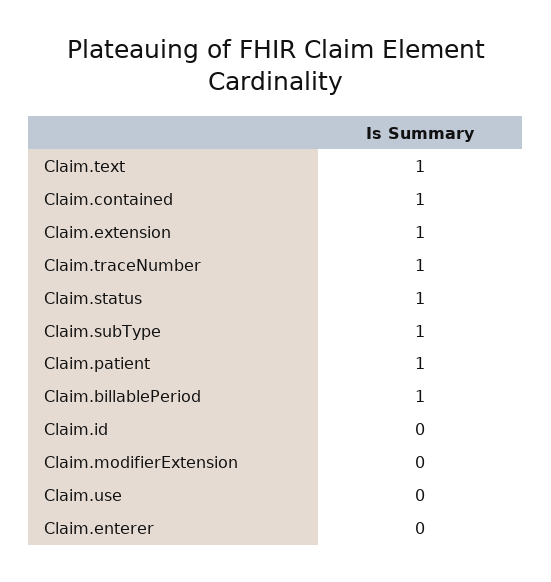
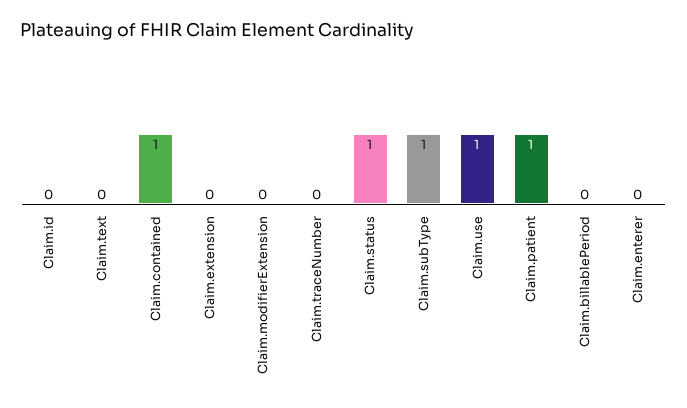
Claim.text: 1 -> 0
Claim.extension: 1 -> 0
Claim.traceNumber: 1 -> 0
Claim.billablePeriod: 1 -> 0
Claim.use: 0 -> 1

